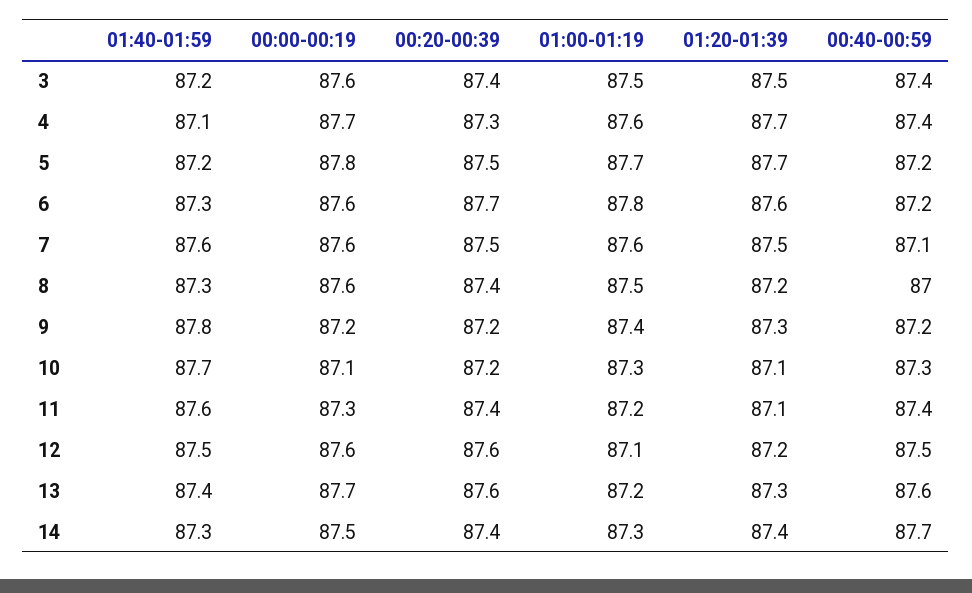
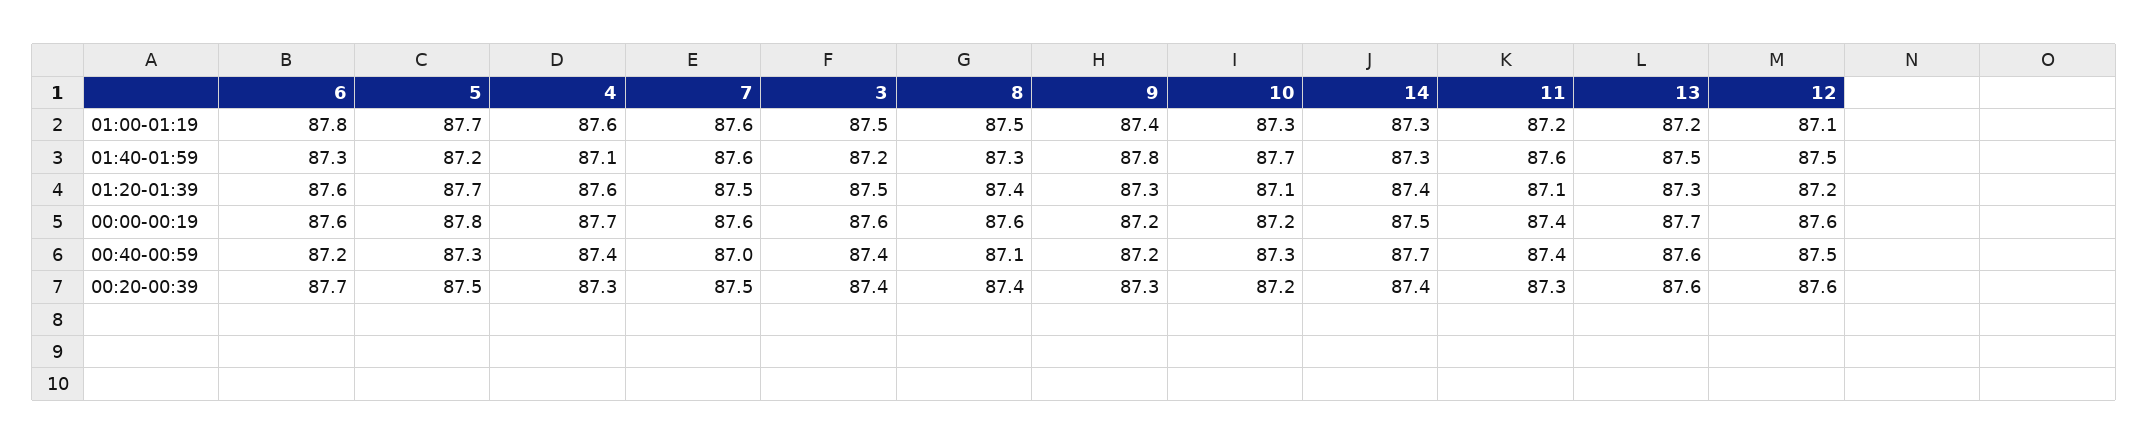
01:20-01:39, 4: 87.7 -> 87.6
00:40-00:59, 5: 87.2 -> 87.3
00:40-00:59, 7: 87.1 -> 87
01:20-01:39, 8: 87.2 -> 87.4
00:40-00:59, 8: 87 -> 87.1
00:20-00:39, 9: 87.2 -> 87.3
00:00-00:19, 10: 87.1 -> 87.2
00:00-00:19, 11: 87.3 -> 87.4
00:20-00:39, 11: 87.4 -> 87.3
01:40-01:59, 13: 87.4 -> 87.5

